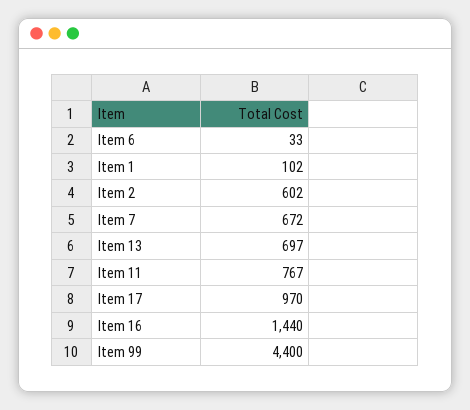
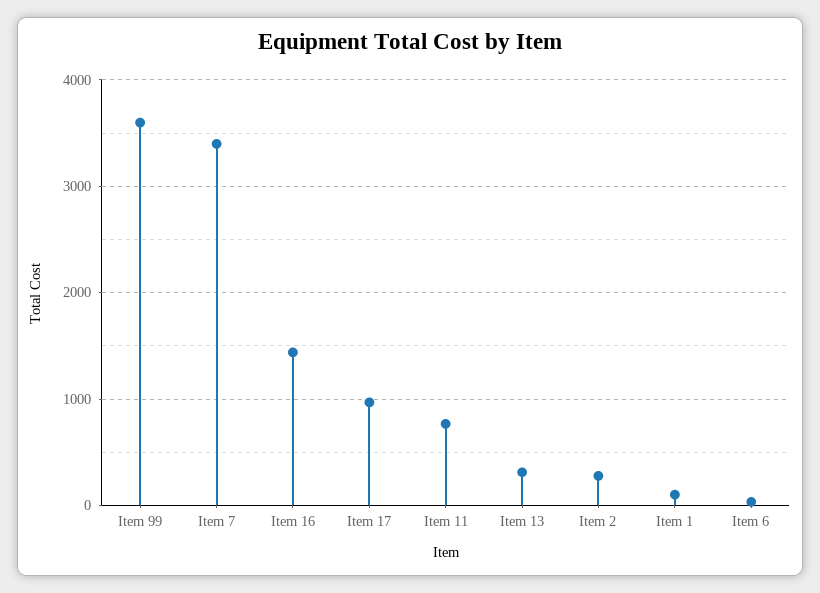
Item 2: 602 -> 300
Item 7: 672 -> 3400
Item 13: 697 -> 300
Item 99: 4400 -> 3600

